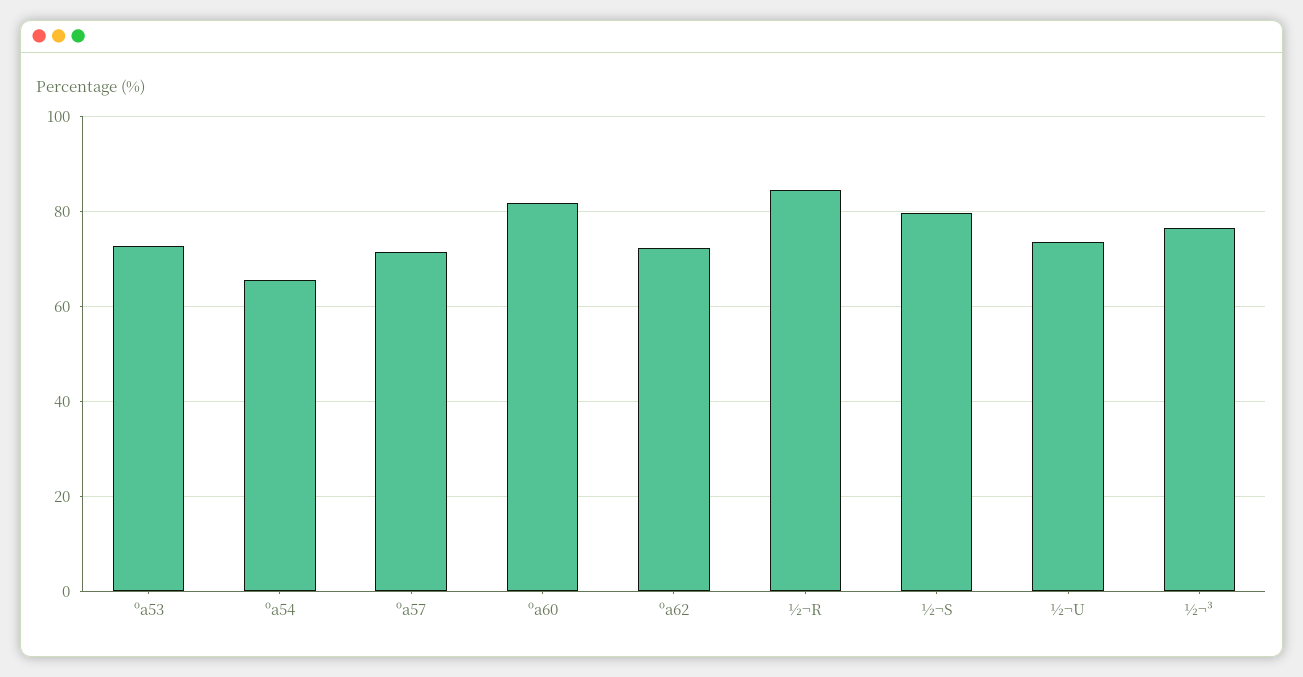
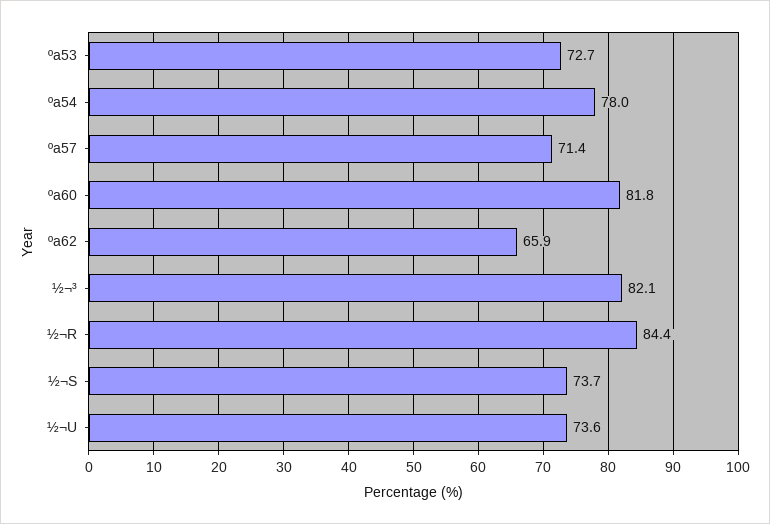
ºa54: 66 -> 78
ºa62: 72 -> 65.9
½¬S: 80 -> 73.7
½¬³: 76 -> 82.1

